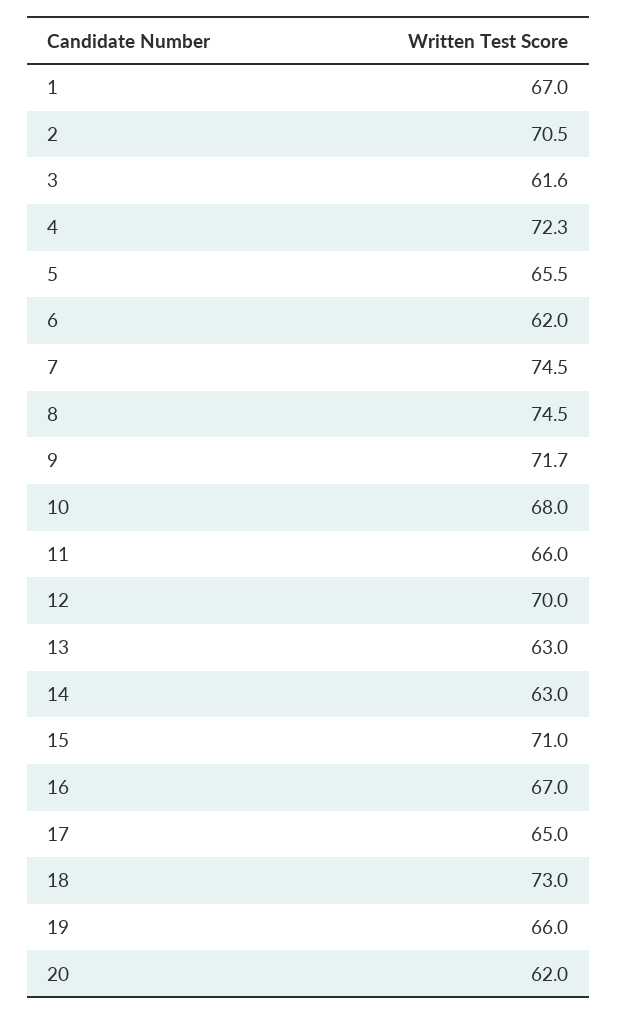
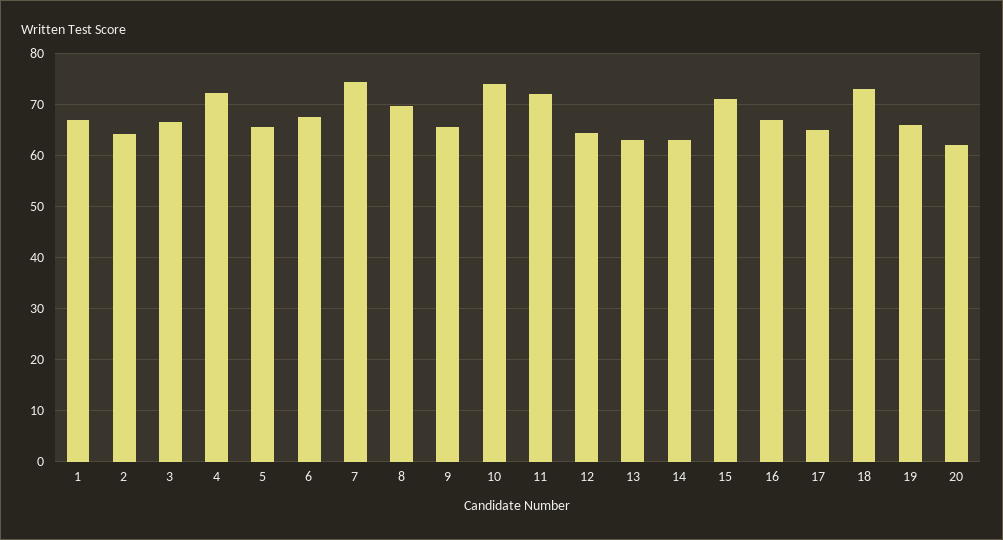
2: 70.5 -> 64
3: 61.6 -> 66
6: 62 -> 68
8: 74.5 -> 70
9: 71.7 -> 66
10: 68 -> 74
11: 66 -> 72
12: 70 -> 64

